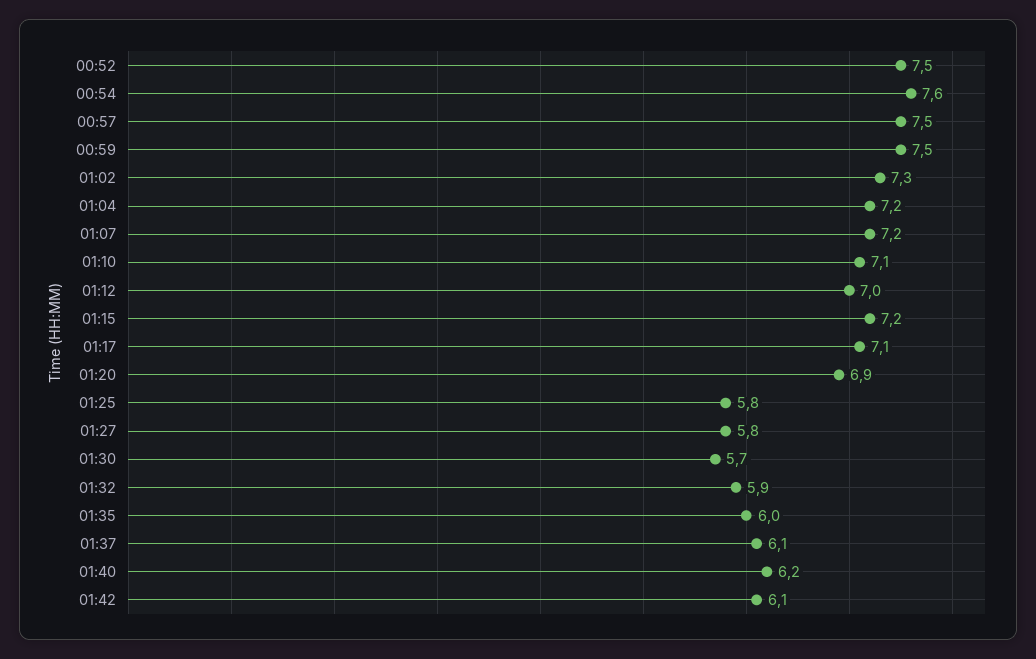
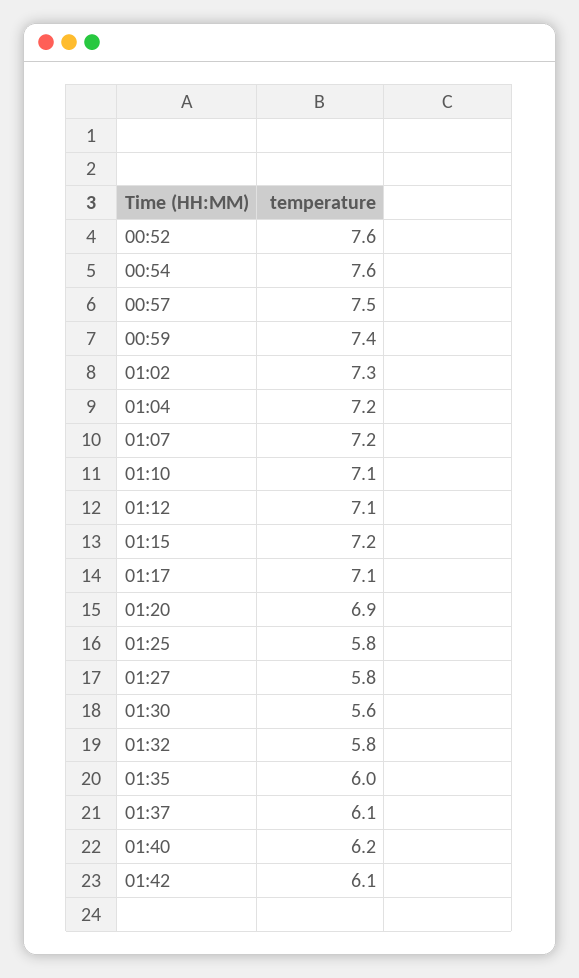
00:52: 7.5 -> 7.6
00:59: 7.5 -> 7.4
01:12: 7 -> 7.1
01:30: 5.7 -> 5.6
01:32: 5.9 -> 5.8

